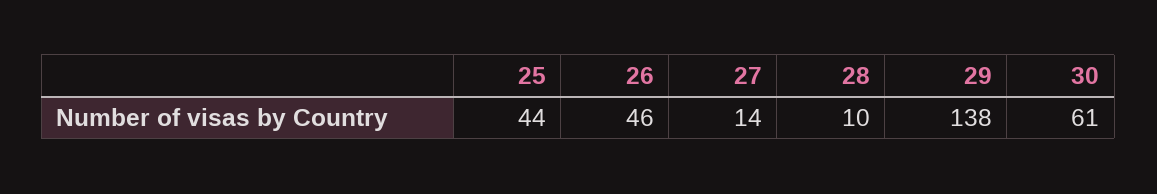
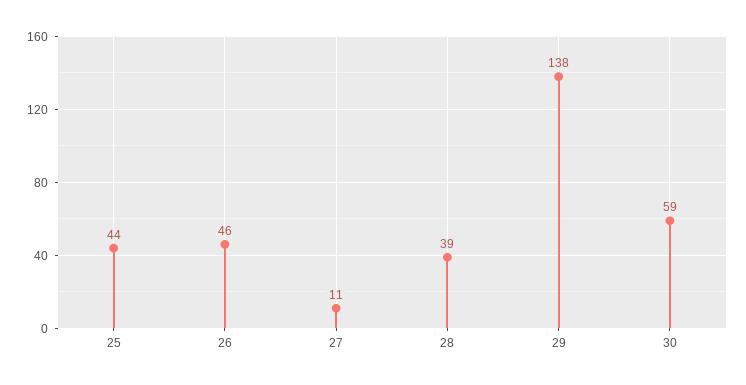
27: 14 -> 11
28: 10 -> 39
30: 61 -> 59

